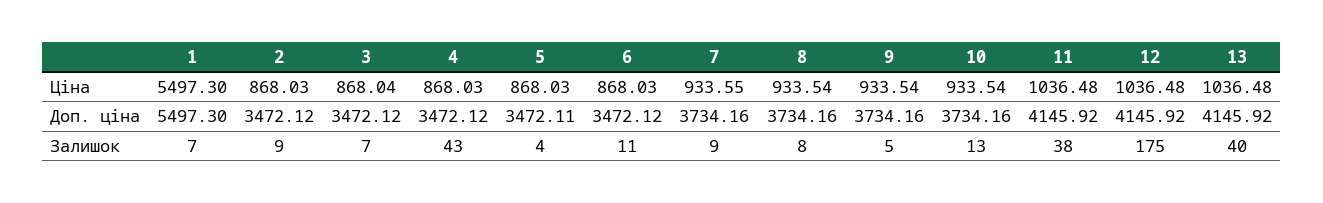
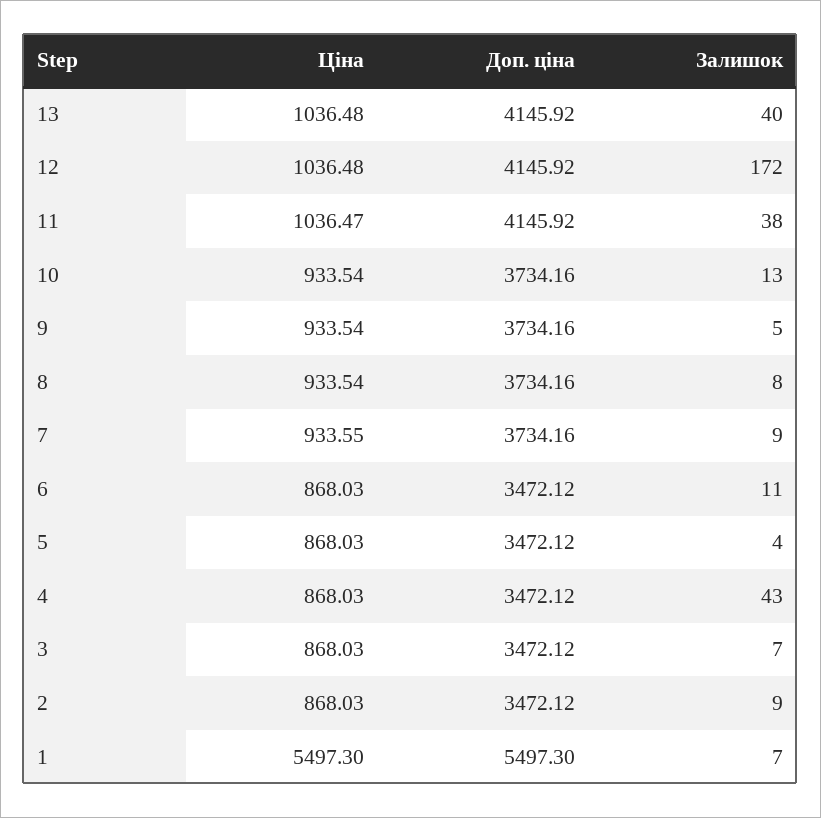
3, Ціна: 868.04 -> 868.03
11, Ціна: 1036.48 -> 1036.47
5, Доп. ціна: 3472.11 -> 3472.12
12, Залишок: 175 -> 172

